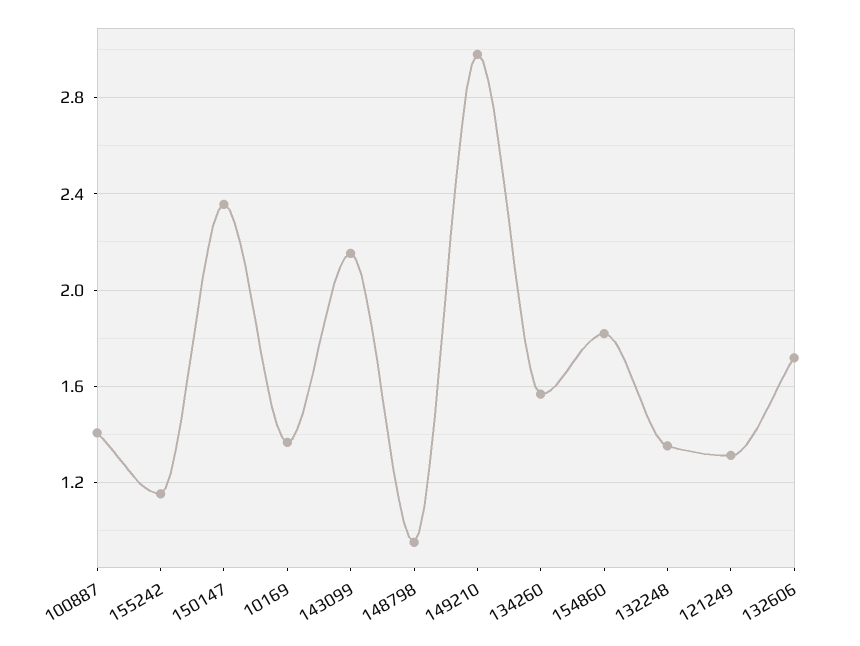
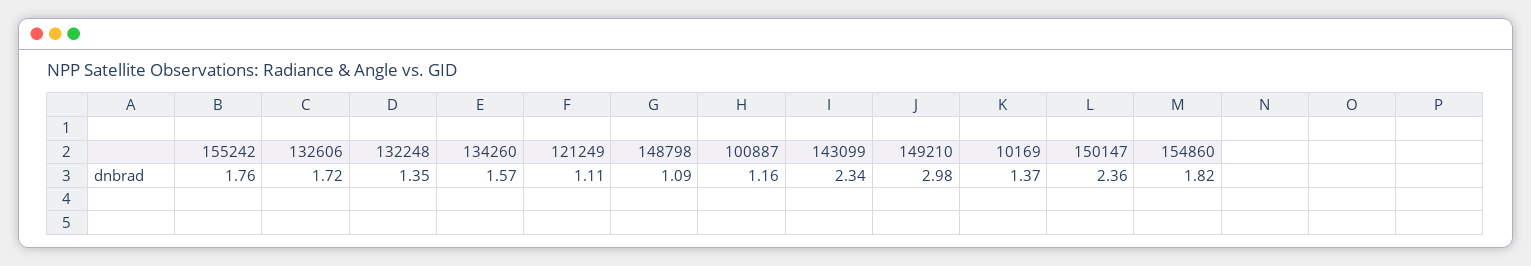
100887: 1.4 -> 1.16
155242: 1.15 -> 1.76
143099: 2.15 -> 2.34
148798: 0.95 -> 1.09
121249: 1.3 -> 1.11

